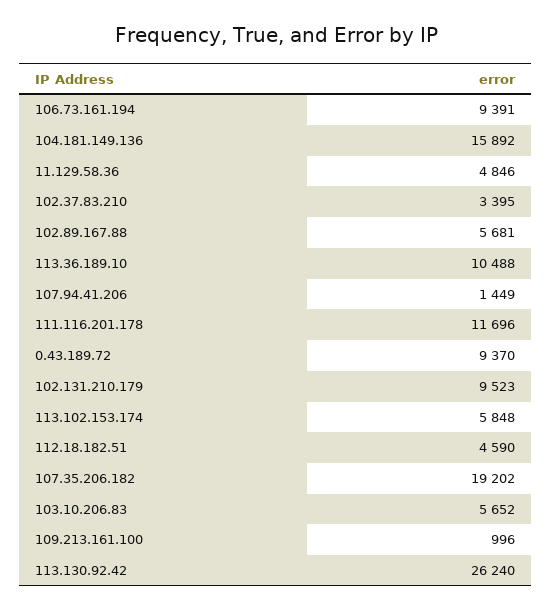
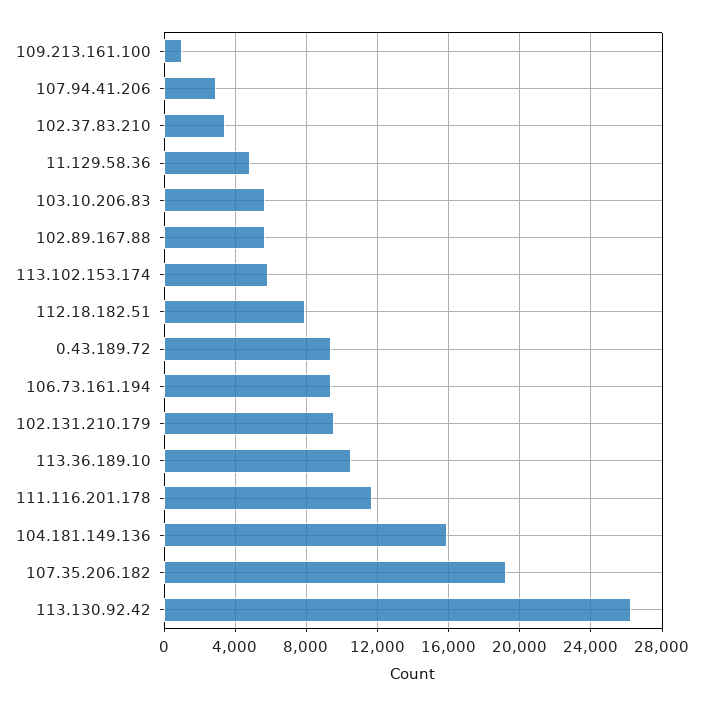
107.94.41.206: 1449 -> 3000
112.18.182.51: 4590 -> 8000

